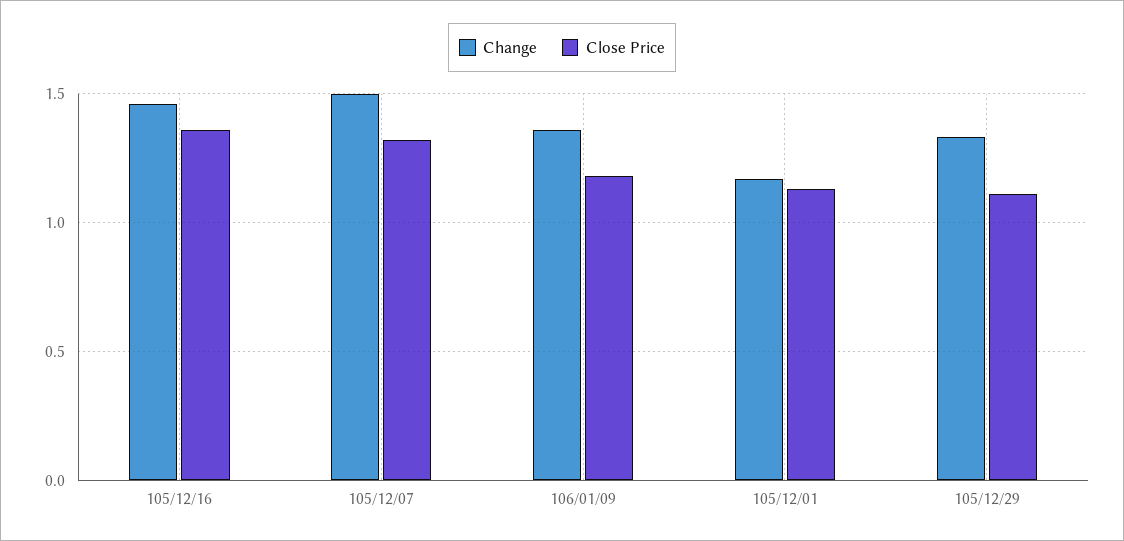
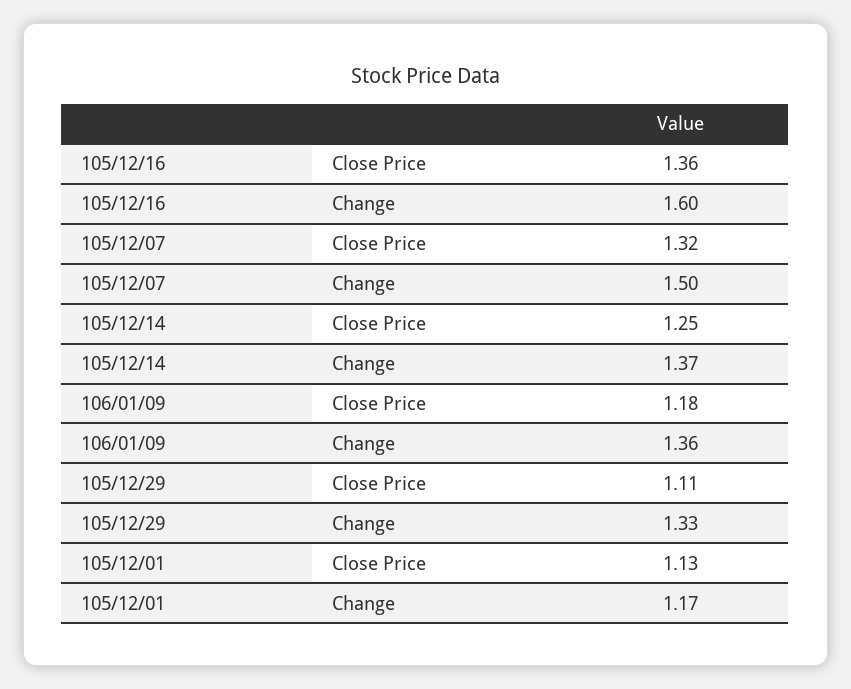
Change, 105/12/16: 1.45 -> 1.6
Close Price, 105/12/14: none -> 1.25
Change, 105/12/14: none -> 1.37

